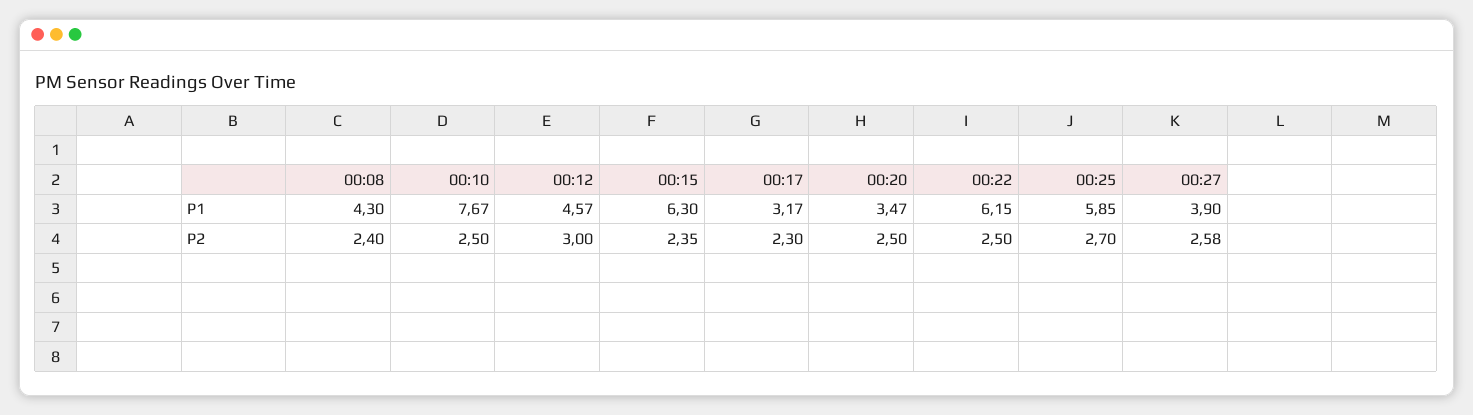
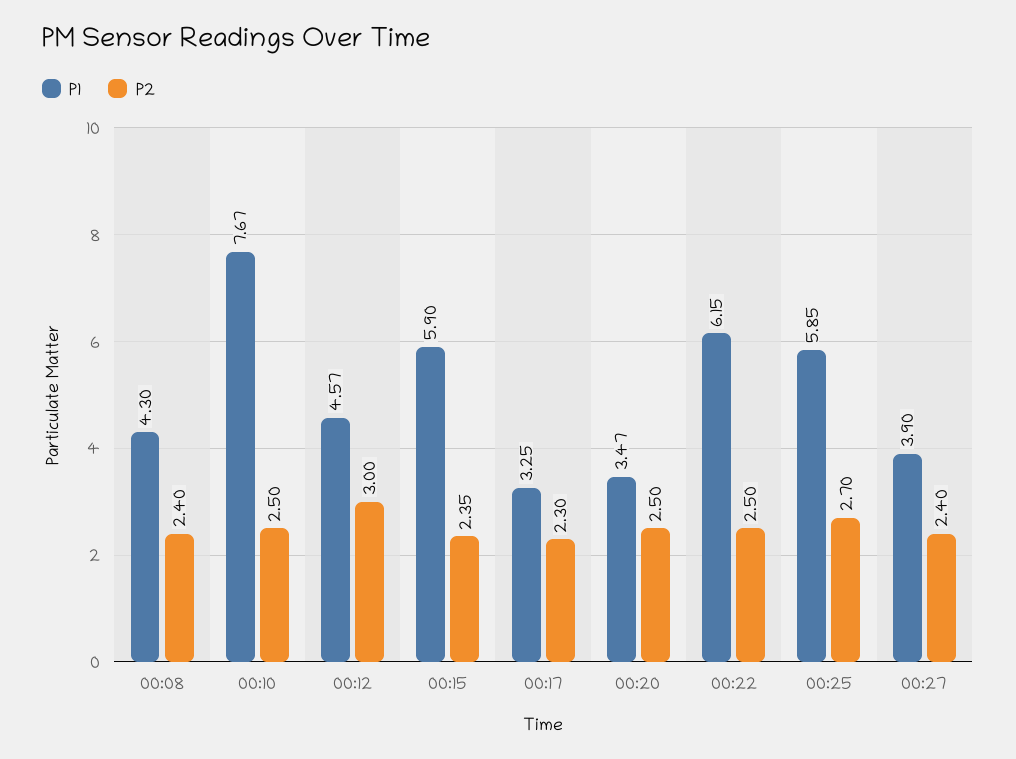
P1, 00:15: 6.3 -> 5.9
P1, 00:17: 3.17 -> 3.25
P2, 00:27: 2.58 -> 2.4

